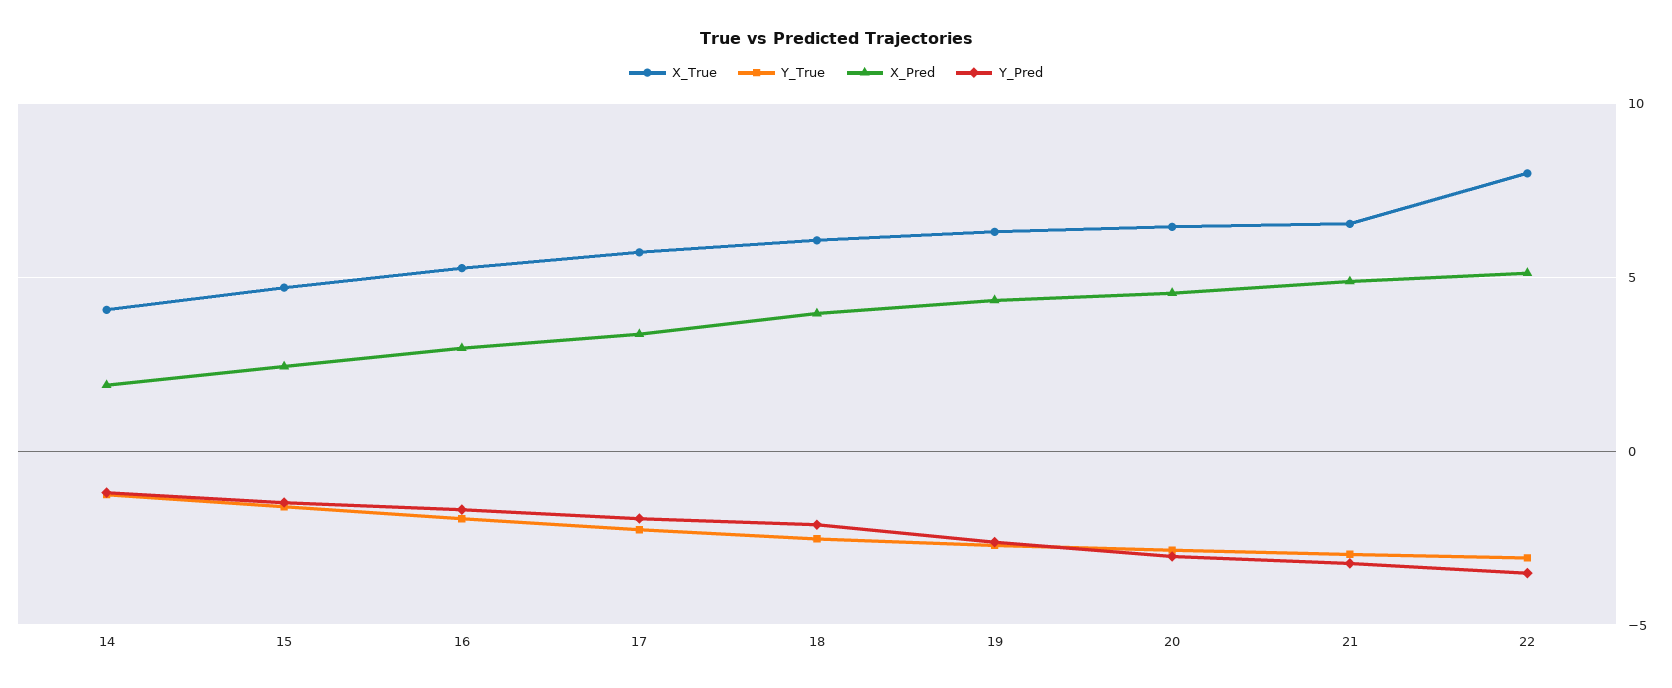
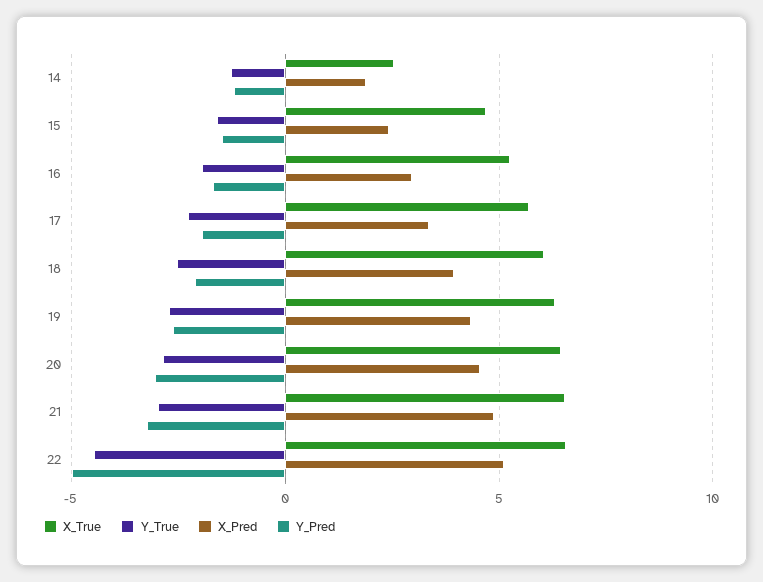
X_True, 14: 4 -> 2.5
X_True, 22: 8 -> 6.5
Y_True, 22: -3 -> -4.5
Y_Pred, 22: -3.5 -> -5

